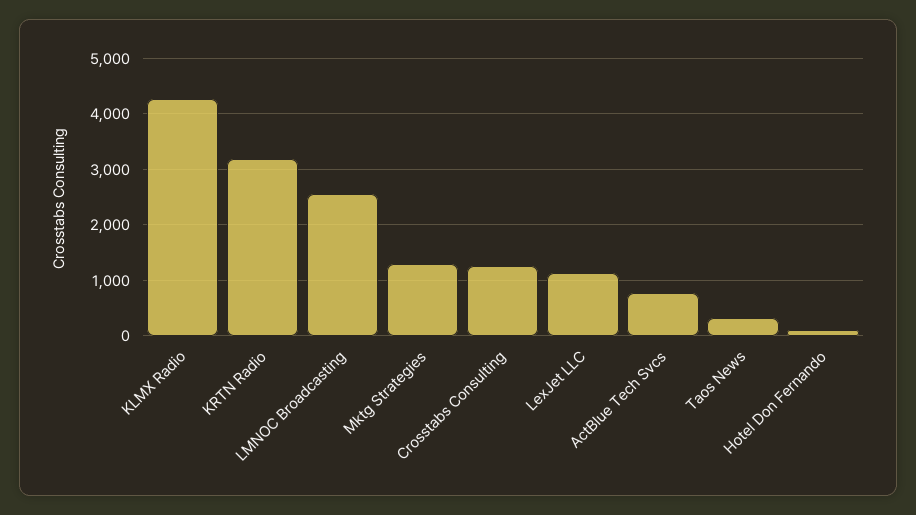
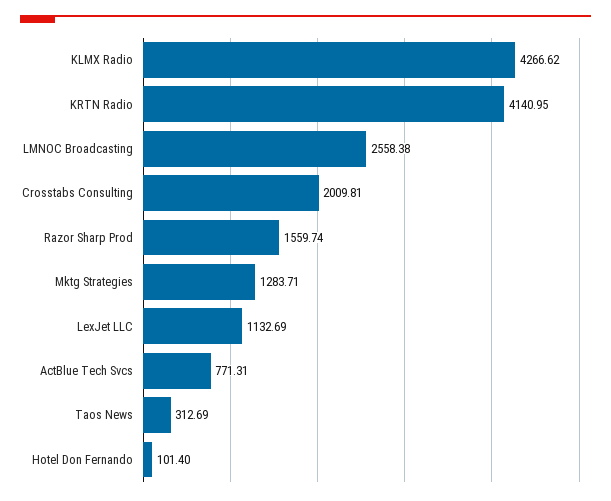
KRTN Radio: 3200 -> 4140.95
Crosstabs Consulting: 1200 -> 2009.81
Razor Sharp Prod: none -> 1559.74

